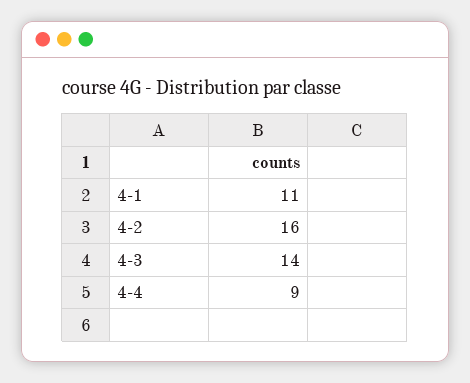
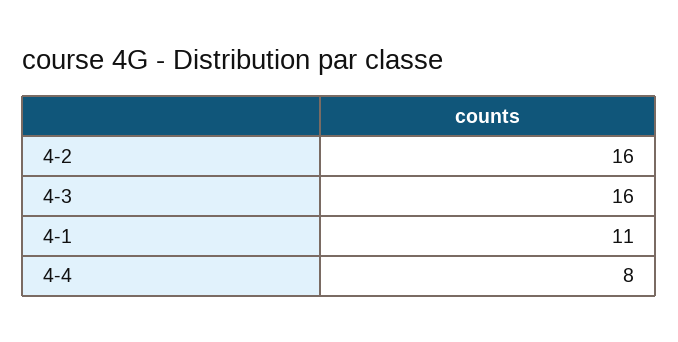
4-3: 14 -> 16
4-4: 9 -> 8

